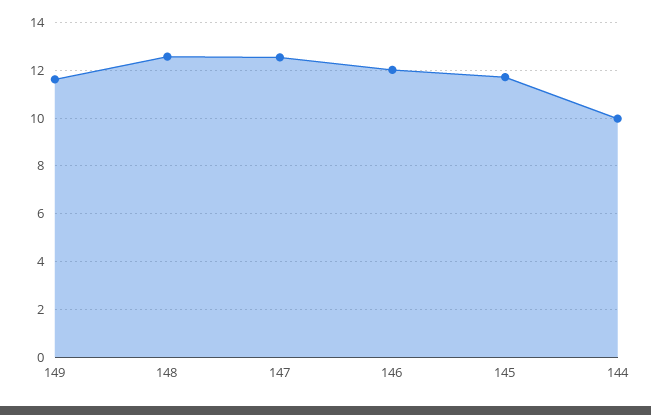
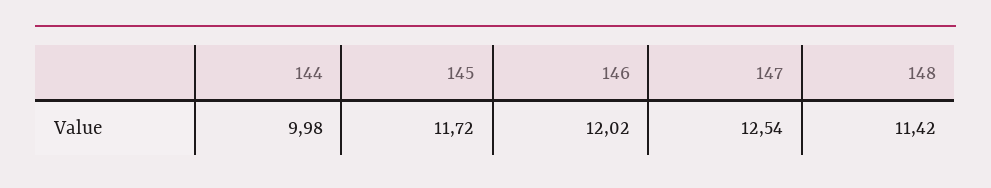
149: 11.5 -> none
148: 12.5 -> 11.42

